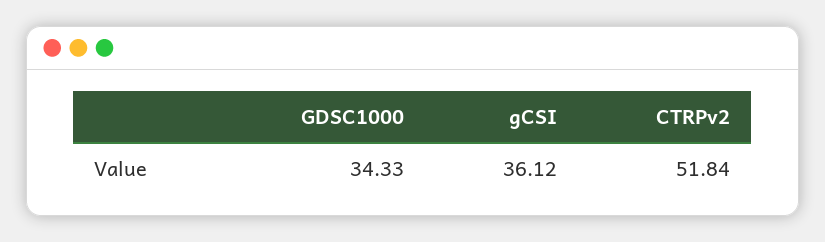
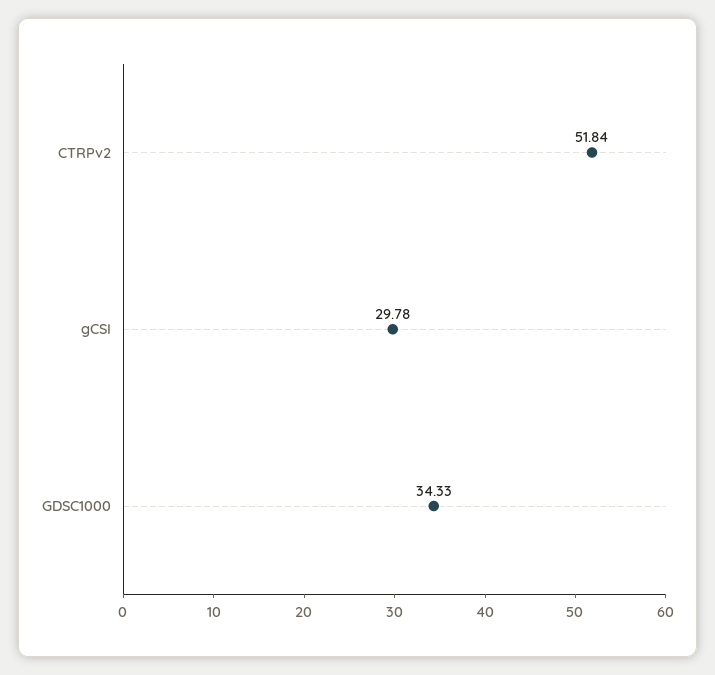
gCSI: 36.12 -> 29.78

